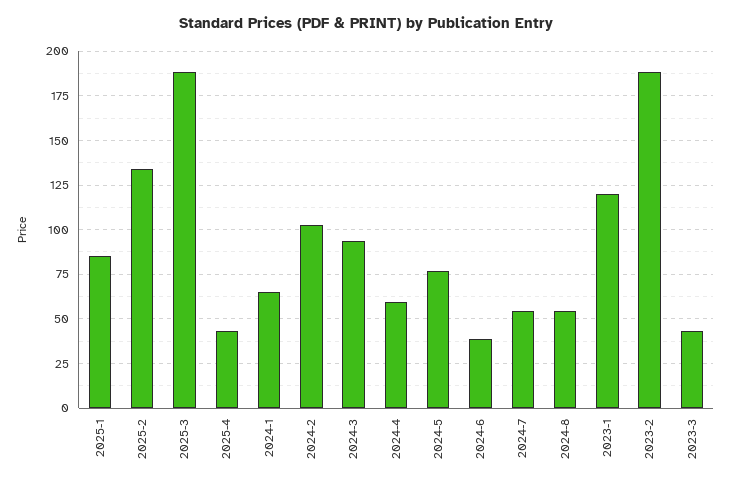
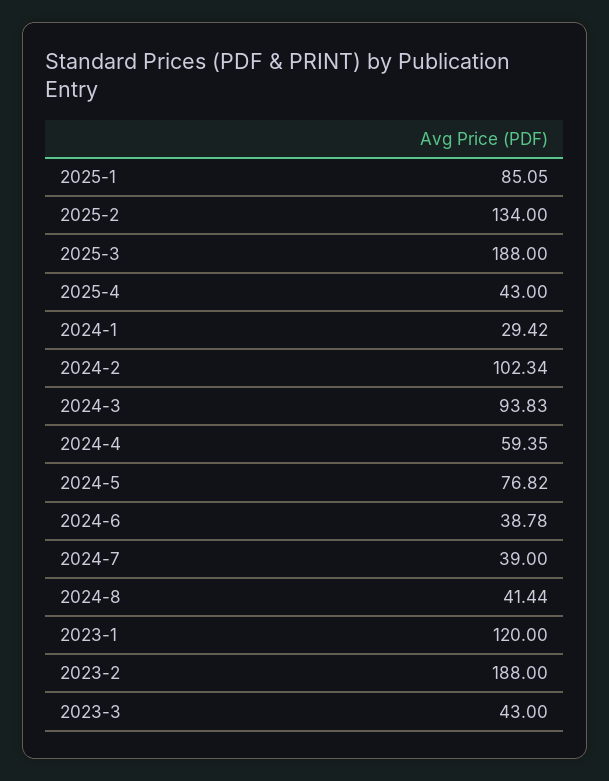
2024-1: 65 -> 29.42
2024-7: 55 -> 39
2024-8: 55 -> 41.44

